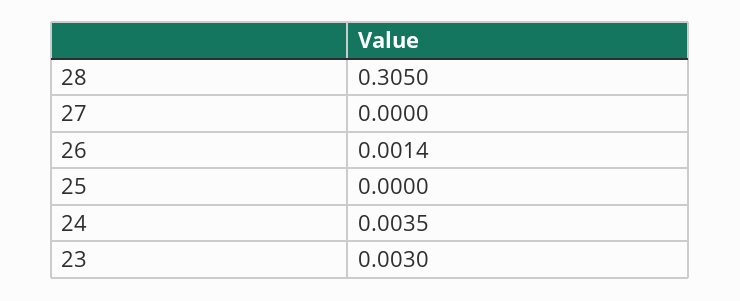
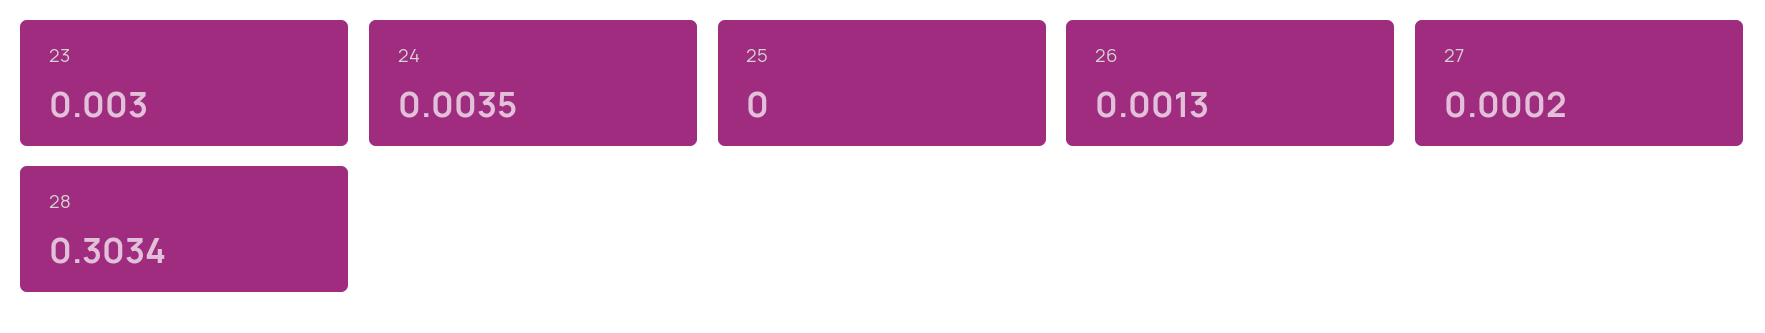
28: 0.305 -> 0.3034
27: 0 -> 0.0002
26: 0.0014 -> 0.0013

